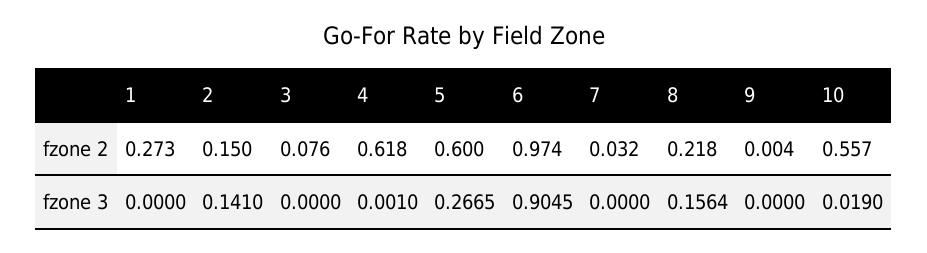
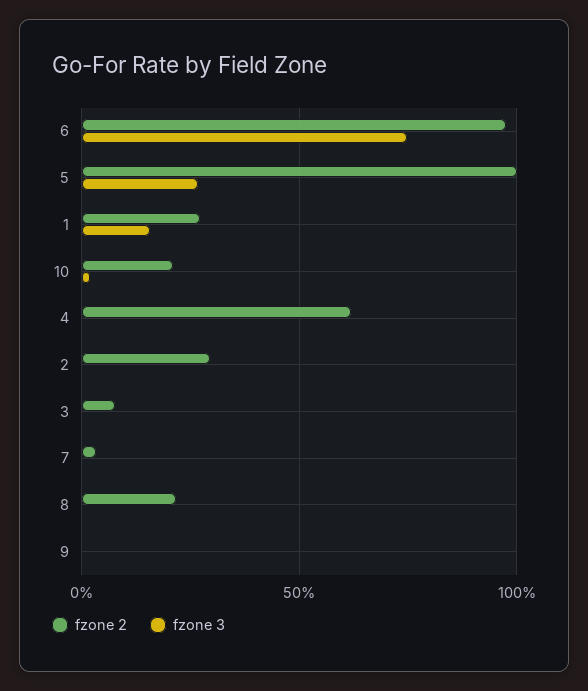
fzone 2, 2: 0.15 -> 0.3
fzone 2, 5: 0.6 -> 1
fzone 2, 10: 0.557 -> 0.2
fzone 3, 1: 0 -> 0.15
fzone 3, 2: 0.141 -> 0
fzone 3, 6: 0.9045 -> 0.75
fzone 3, 8: 0.1564 -> 0

